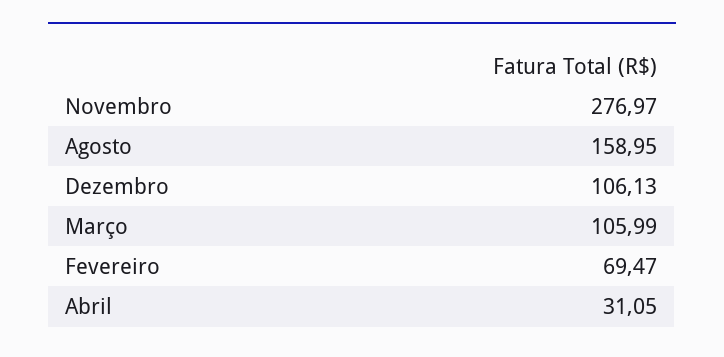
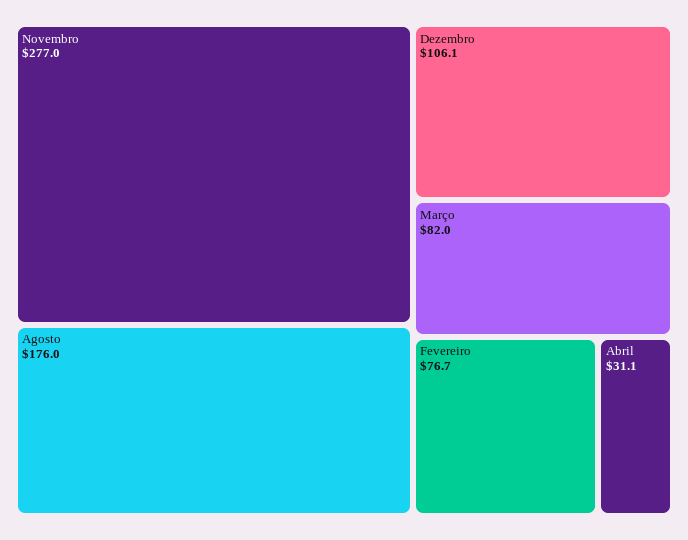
Agosto: 158.95 -> 176
Março: 105.99 -> 82
Fevereiro: 69.47 -> 76.7

